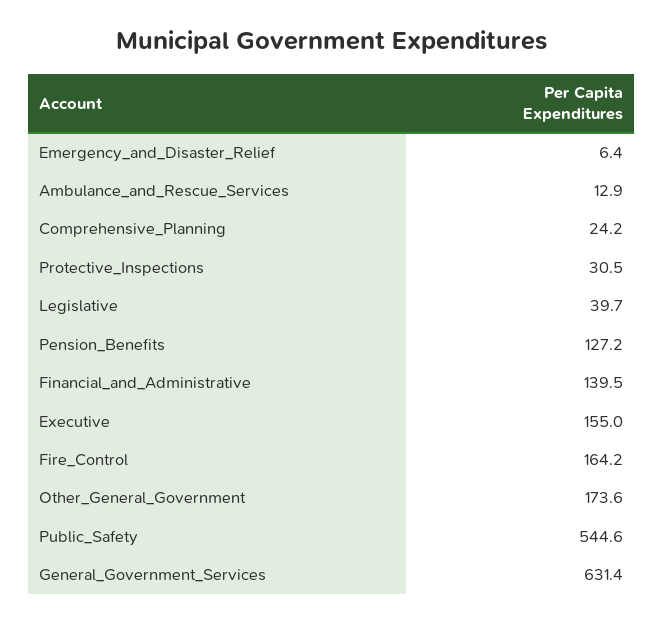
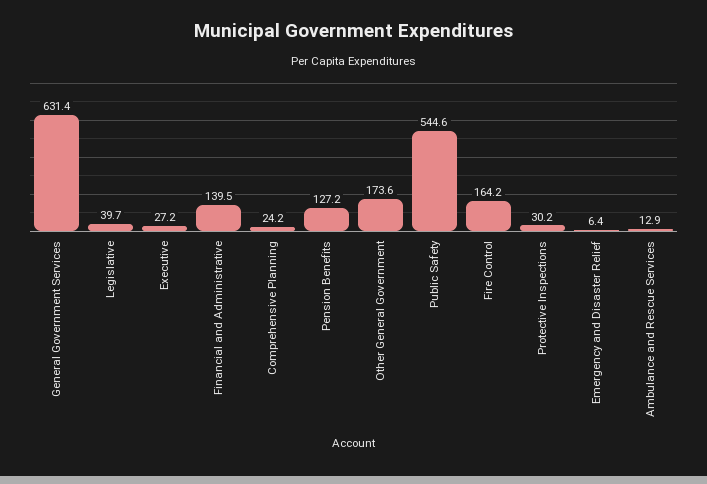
Protective_Inspections: 30.5 -> 30.2
Executive: 155 -> 27.2

